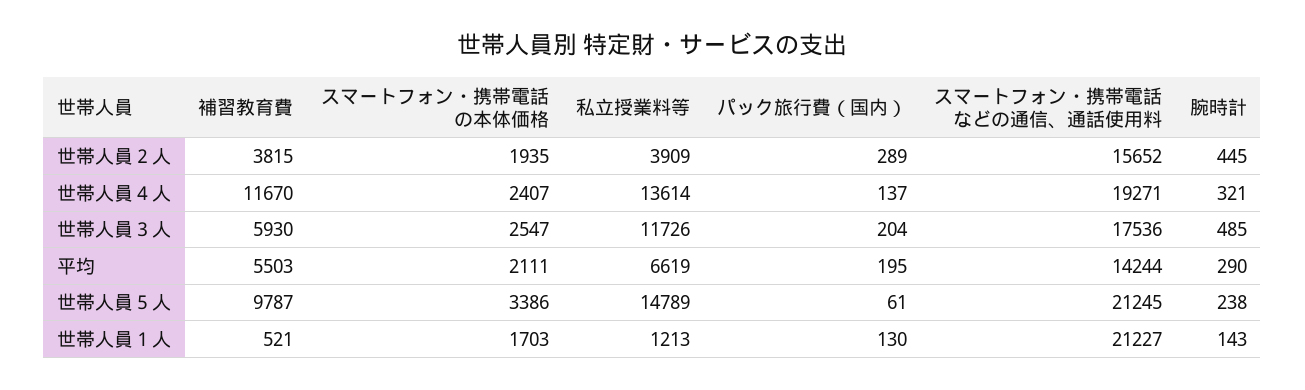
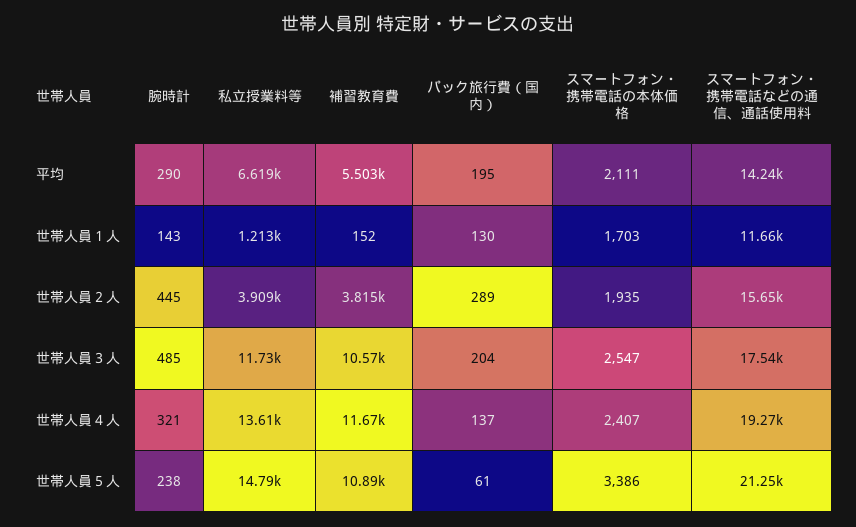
補習教育費, 世帯人員３人: 5930 -> 10570
補習教育費, 世帯人員５人: 9787 -> 10890
補習教育費, 世帯人員１人: 521 -> 152
スマートフォン・携帯電話などの通信、通話使用料, 世帯人員１人: 21227 -> 11660

